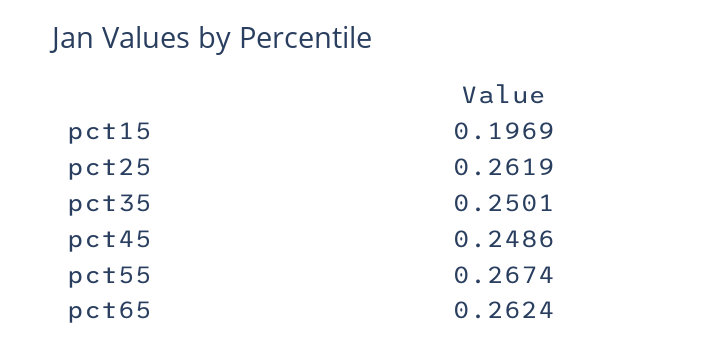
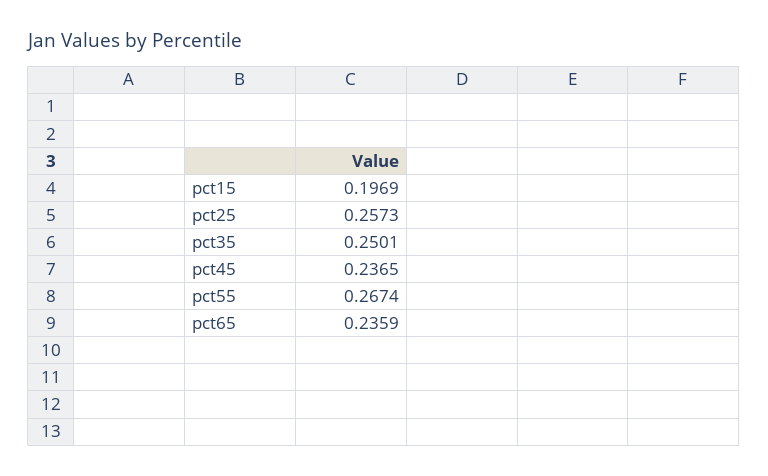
pct25: 0.2619 -> 0.2573
pct45: 0.2486 -> 0.2365
pct65: 0.2624 -> 0.2359

